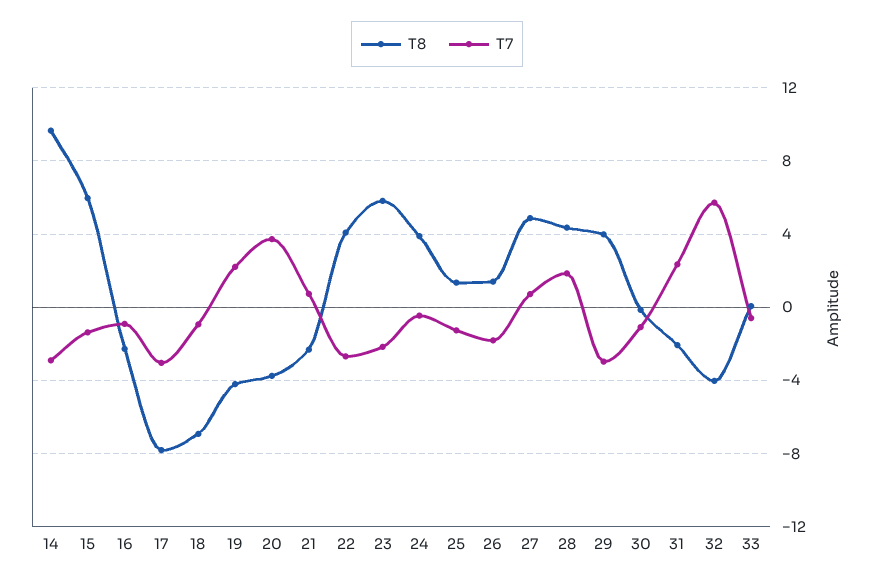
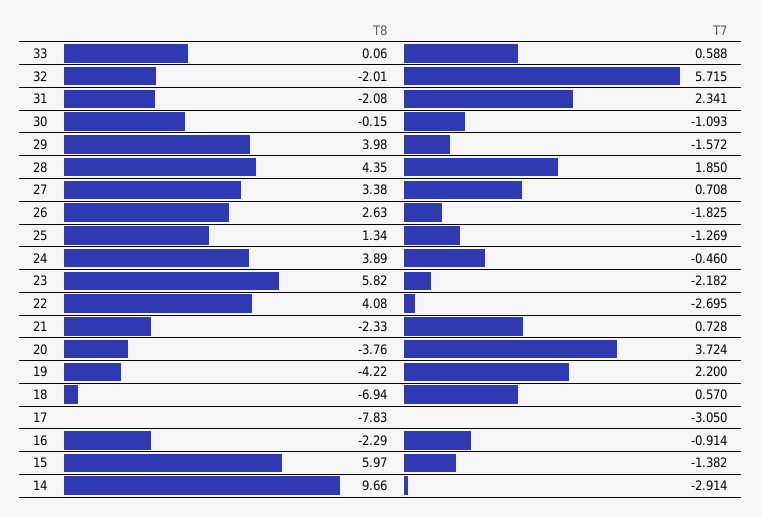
T7, 18: -1 -> 0.57
T8, 26: 1.5 -> 2.63
T8, 27: 5 -> 3.38
T7, 29: -3 -> -1.572
T8, 32: -4 -> -2.01
T7, 33: -0.5 -> 0.588

